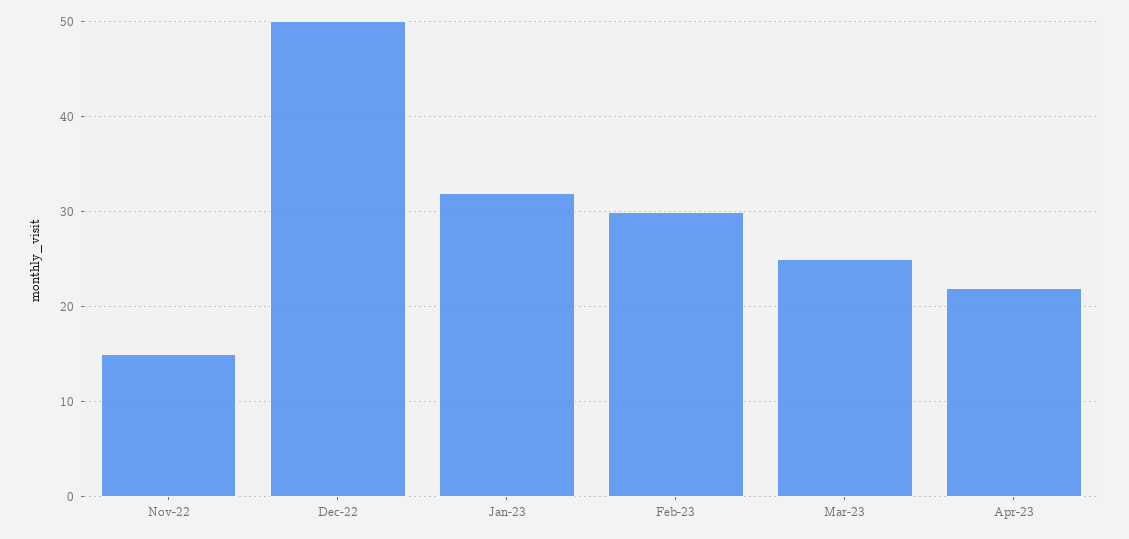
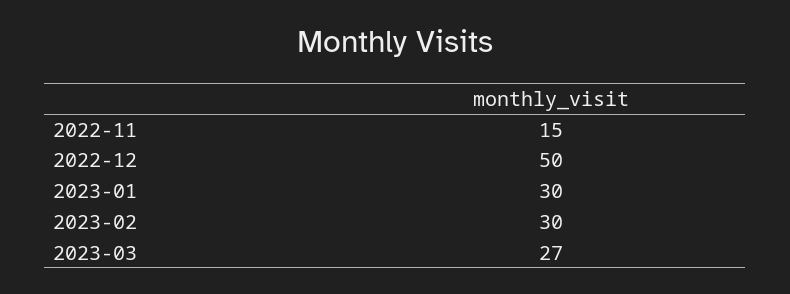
Jan-23: 32 -> 30
Mar-23: 25 -> 27
Apr-23: 22 -> none

